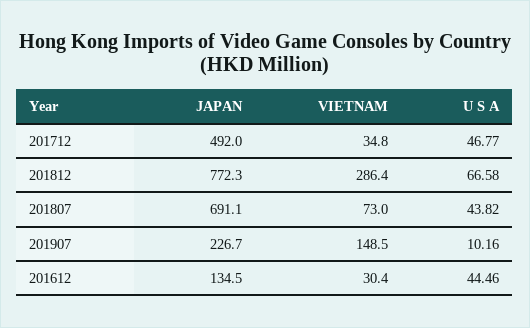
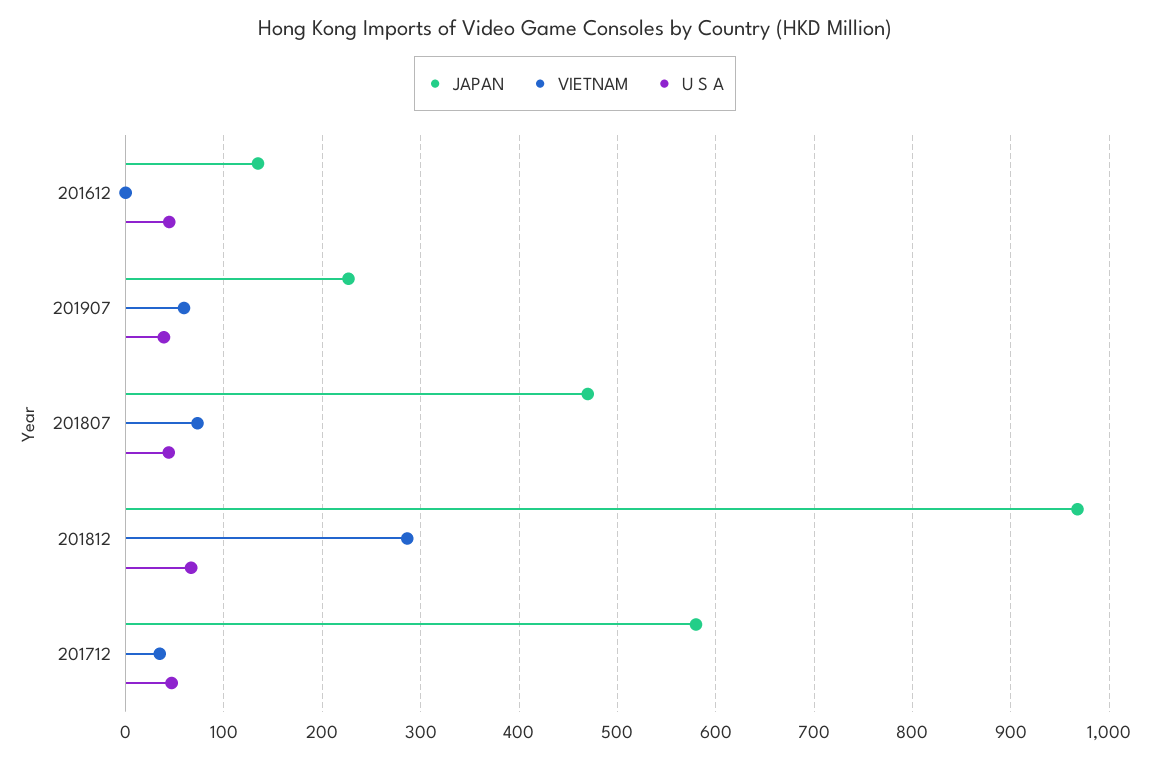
JAPAN, 201712: 492 -> 580
JAPAN, 201812: 772.3 -> 970
JAPAN, 201807: 691.1 -> 470
VIETNAM, 201907: 148.5 -> 60
U S A, 201907: 10.16 -> 40
VIETNAM, 201612: 30.4 -> 0

